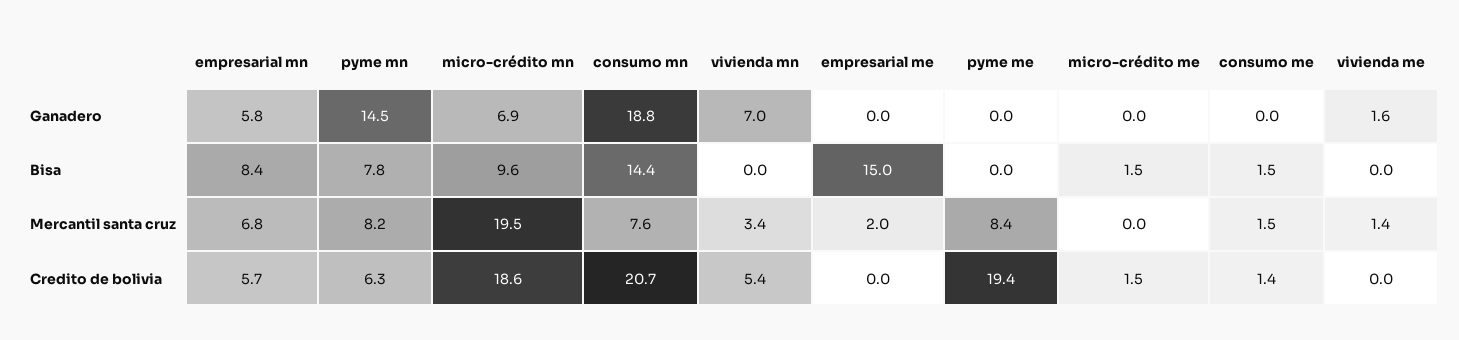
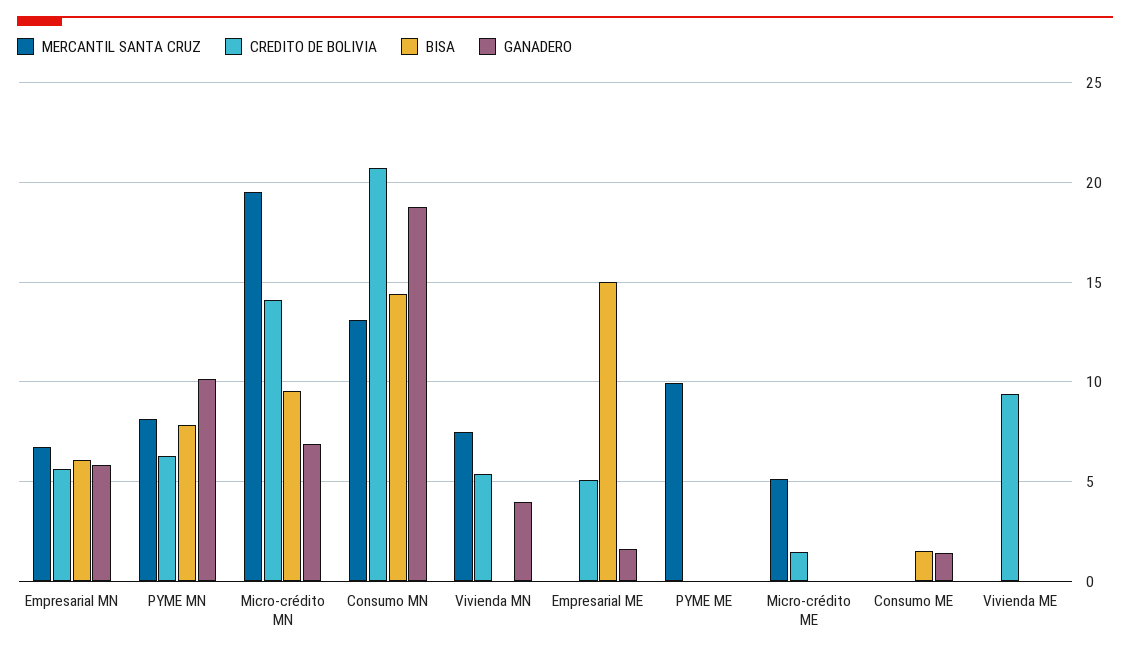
Ganadero, pyme mn: 14.5 -> 10
Ganadero, vivienda mn: 7 -> 4
Ganadero, empresarial me: 0 -> 1.5
Ganadero, consumo me: 0 -> 1.5
Ganadero, vivienda me: 1.6 -> 0
Bisa, empresarial mn: 8.4 -> 6
Bisa, micro-crédito me: 1.5 -> 0
Mercantil santa cruz, consumo mn: 7.6 -> 13
Mercantil santa cruz, vivienda mn: 3.4 -> 7.5
Mercantil santa cruz, empresarial me: 2 -> 0
Mercantil santa cruz, pyme me: 8.4 -> 10
Mercantil santa cruz, micro-crédito me: 0 -> 5
Mercantil santa cruz, consumo me: 1.5 -> 0
Mercantil santa cruz, vivienda me: 1.4 -> 0
Credito de bolivia, micro-crédito mn: 18.6 -> 14
Credito de bolivia, empresarial me: 0 -> 5
Credito de bolivia, pyme me: 19.4 -> 0
Credito de bolivia, consumo me: 1.4 -> 0
Credito de bolivia, vivienda me: 0 -> 9.5

